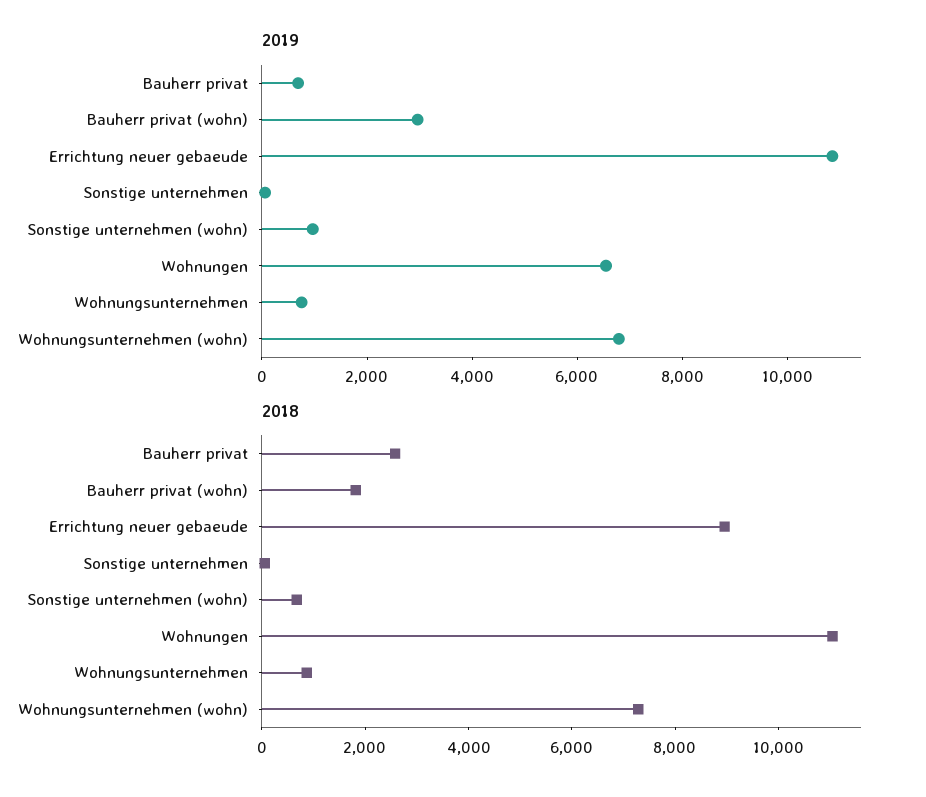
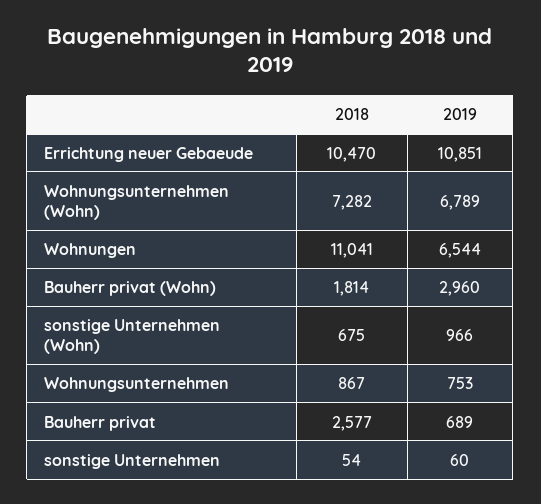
2018, Errichtung neuer gebaeude: 9000 -> 10470

